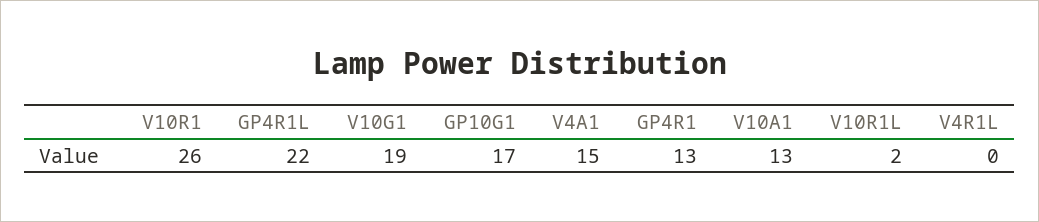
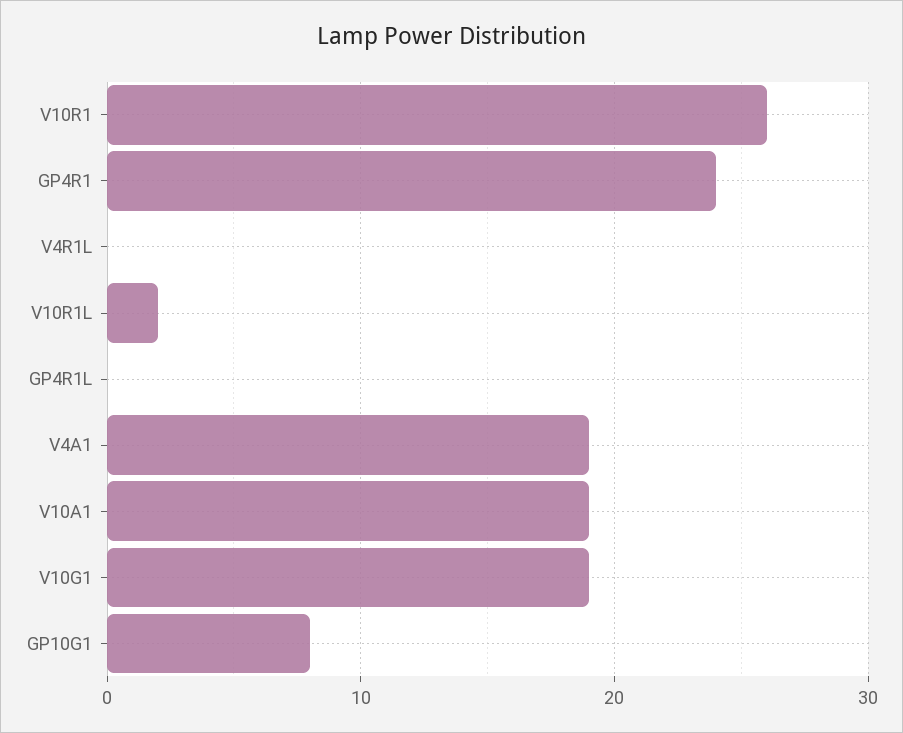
GP4R1L: 22 -> 0
GP10G1: 17 -> 8
V4A1: 15 -> 19
GP4R1: 13 -> 24
V10A1: 13 -> 19

